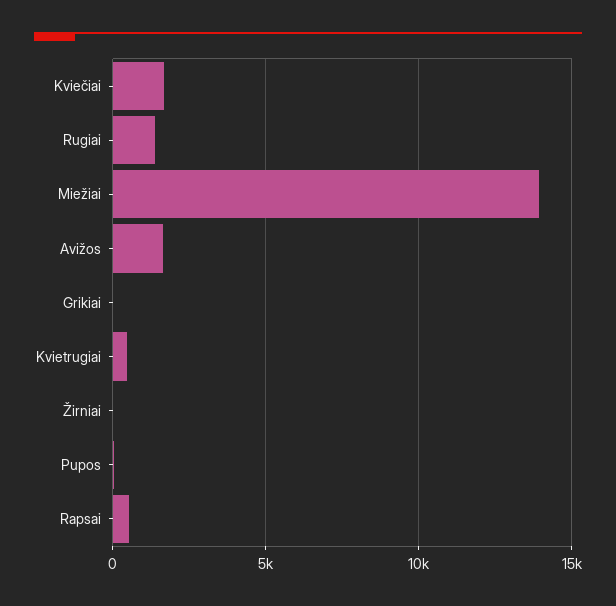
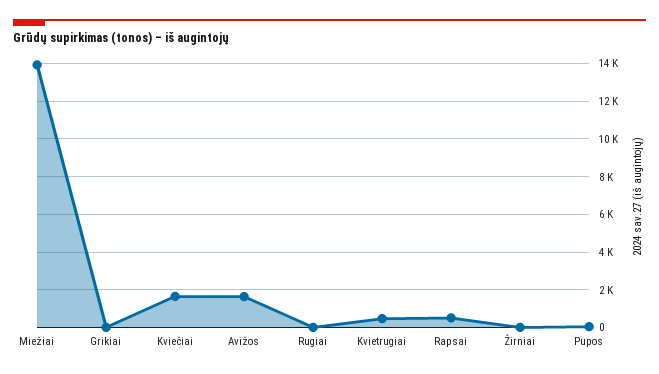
Rugiai: 1500 -> 0

